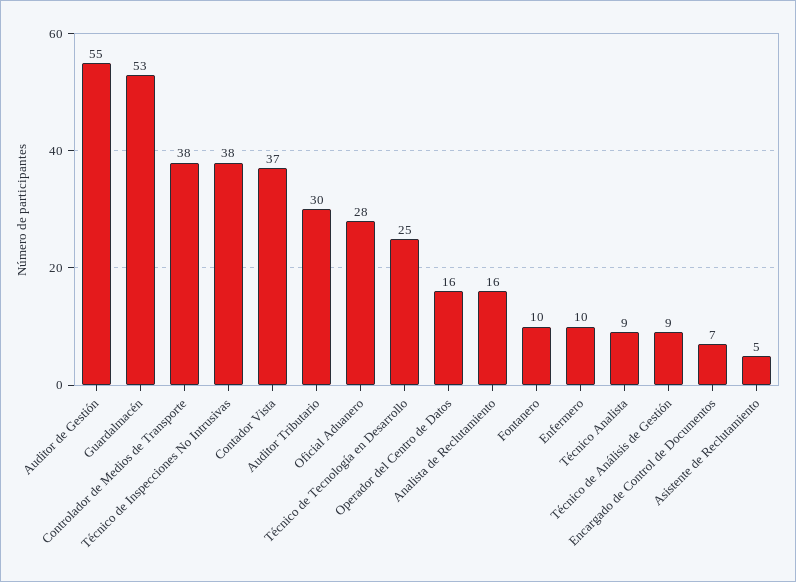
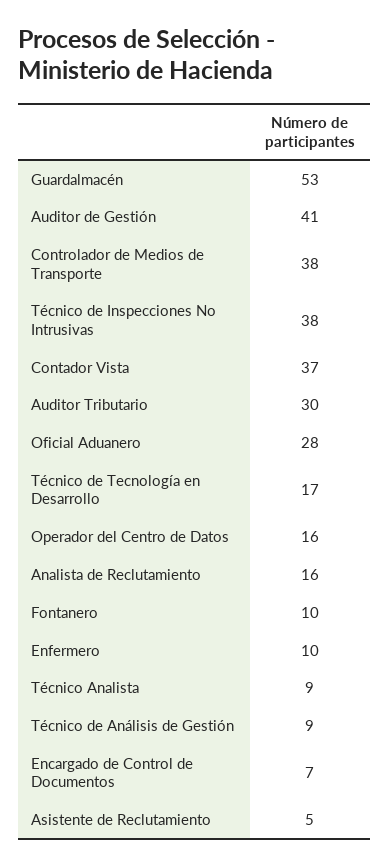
Auditor de Gestión: 55 -> 41
Técnico de Tecnología en Desarrollo: 25 -> 17

